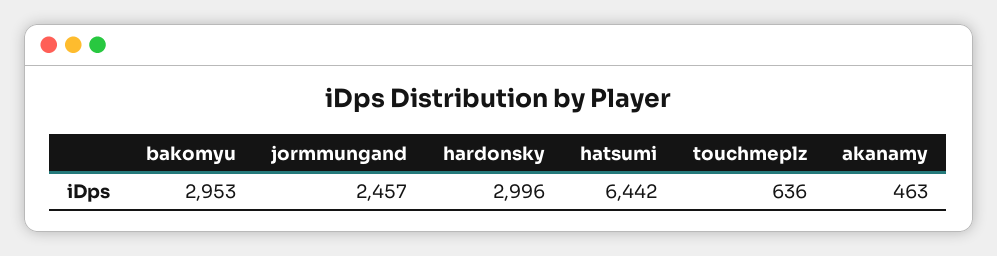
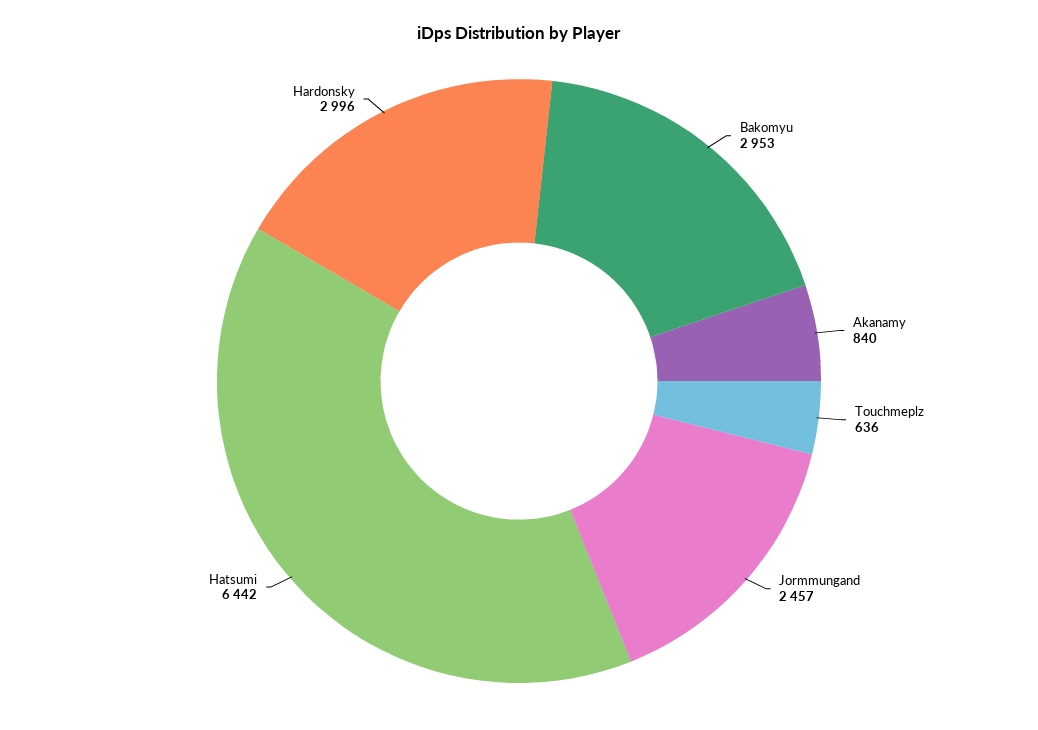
akanamy: 463 -> 840

